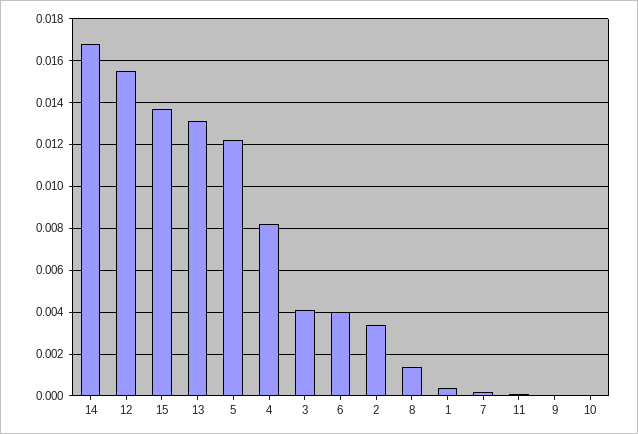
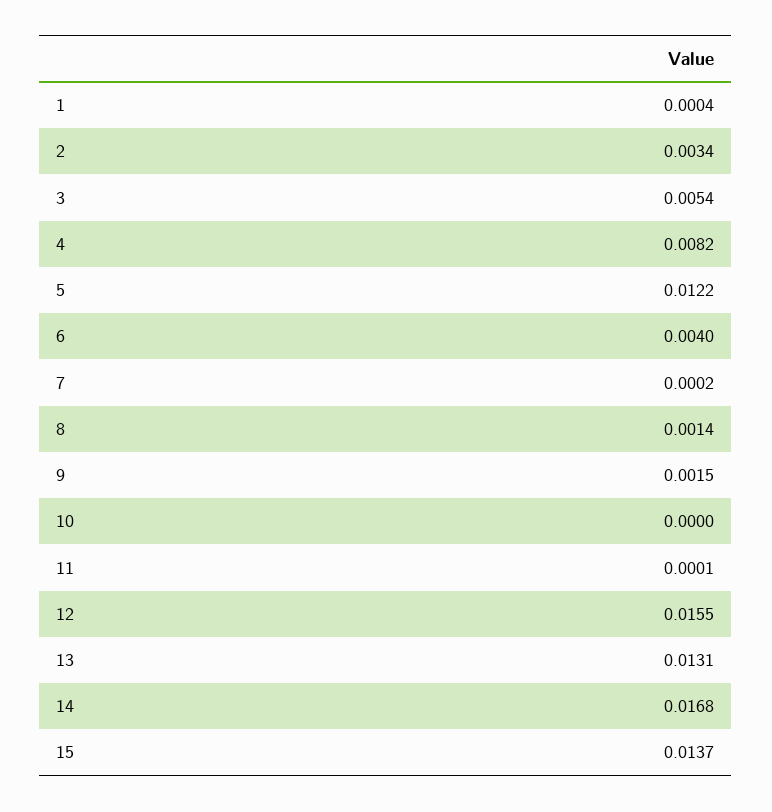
3: 0.004 -> 0.0054
9: 0 -> 0.0015

